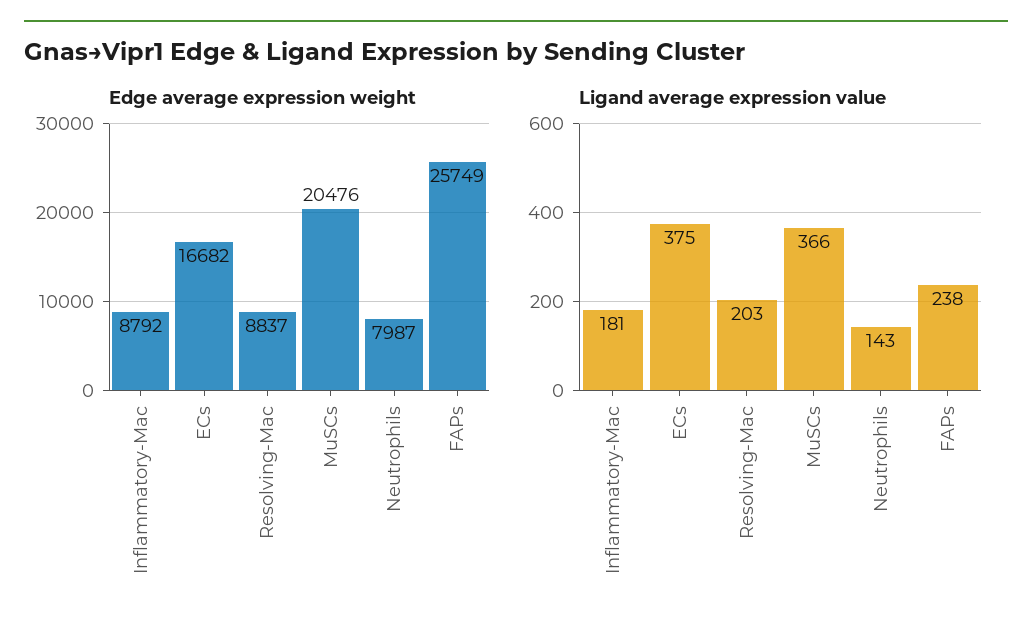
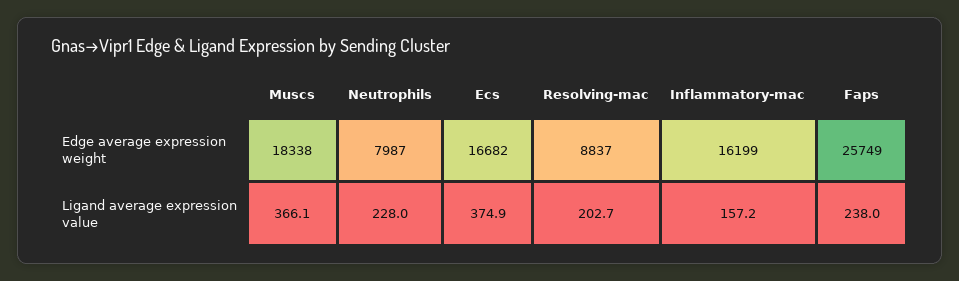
Edge average expression weight, Inflammatory-Mac: 8792 -> 16199
Edge average expression weight, MuSCs: 20476 -> 18338
Ligand average expression value, Inflammatory-Mac: 181 -> 157.2
Ligand average expression value, Neutrophils: 143 -> 228

